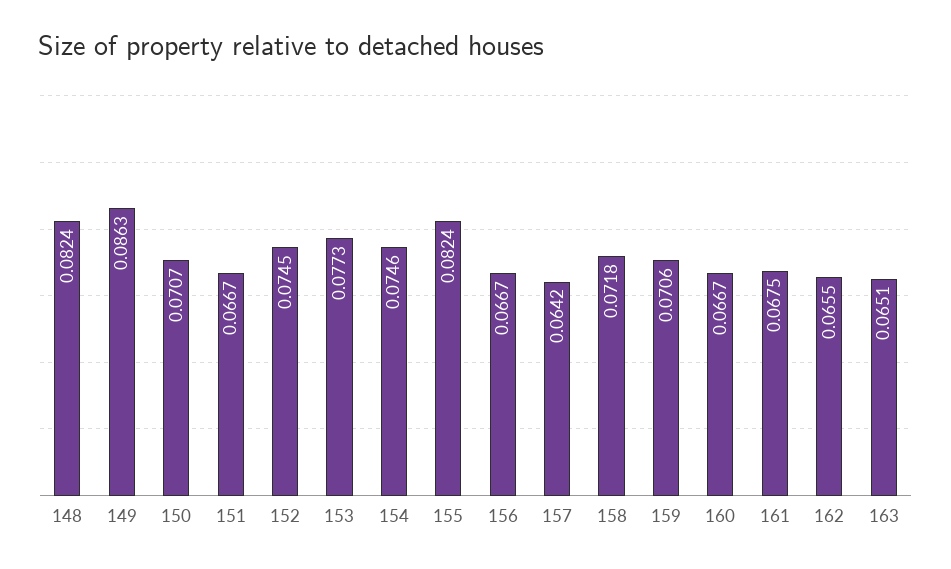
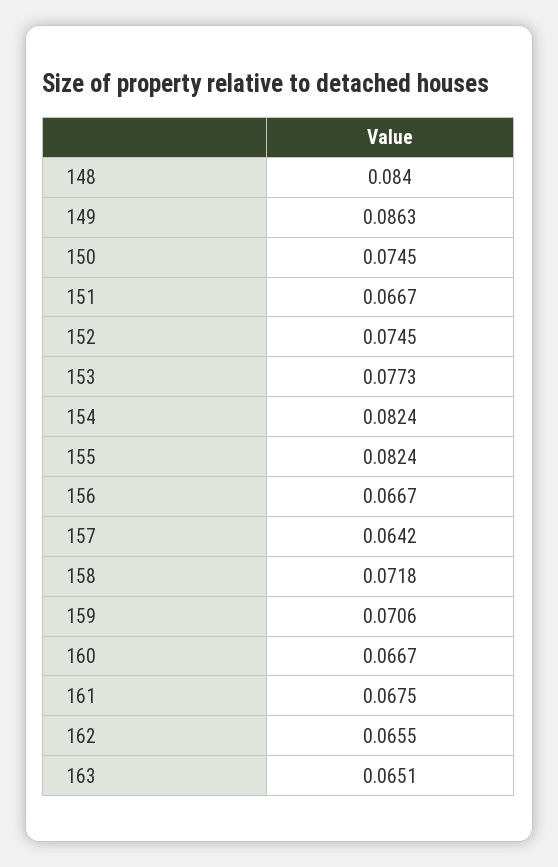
148: 0.0824 -> 0.084
150: 0.0707 -> 0.0745
154: 0.0746 -> 0.0824

